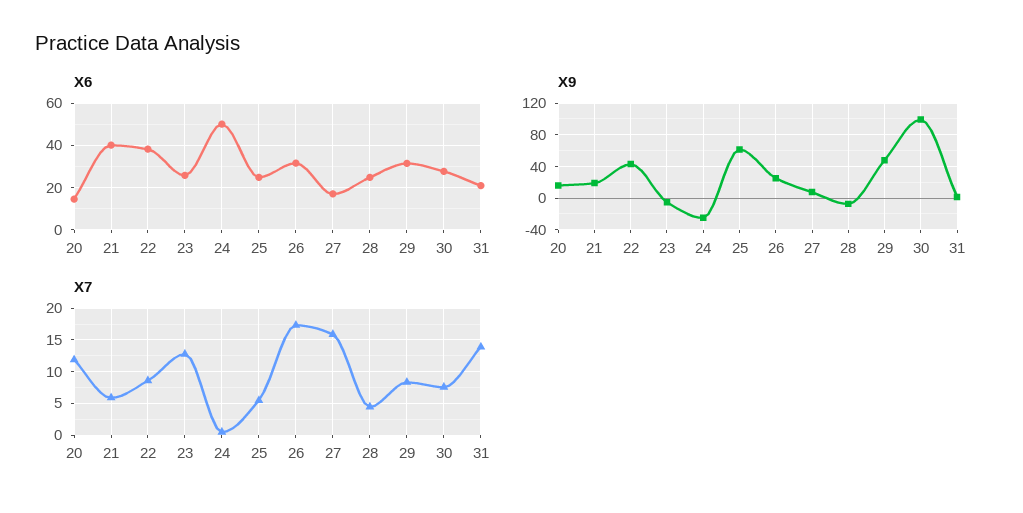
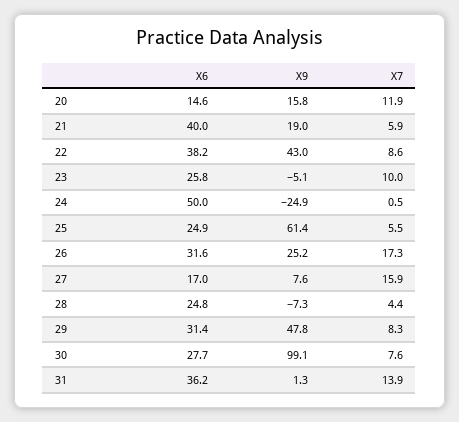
X6, 31: 20 -> 36.2
X7, 23: 13 -> 10

